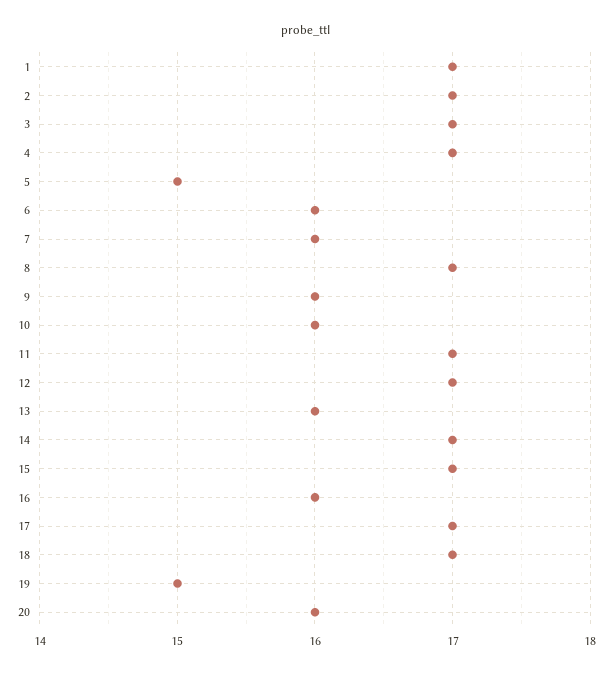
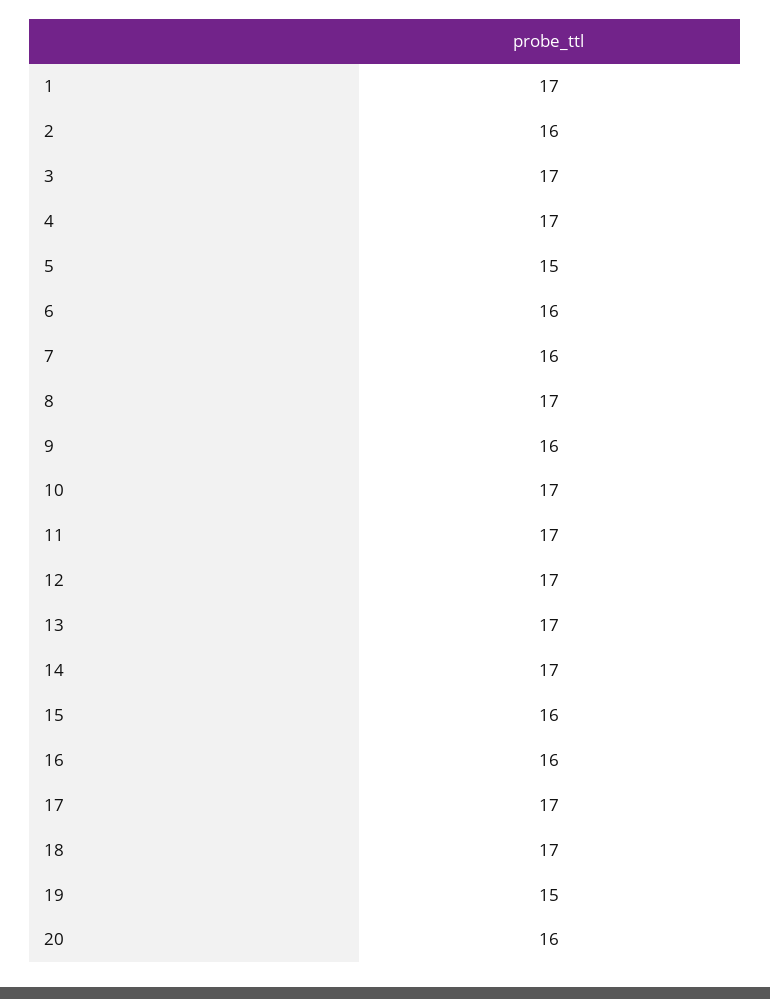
2: 17 -> 16
10: 16 -> 17
13: 16 -> 17
15: 17 -> 16

